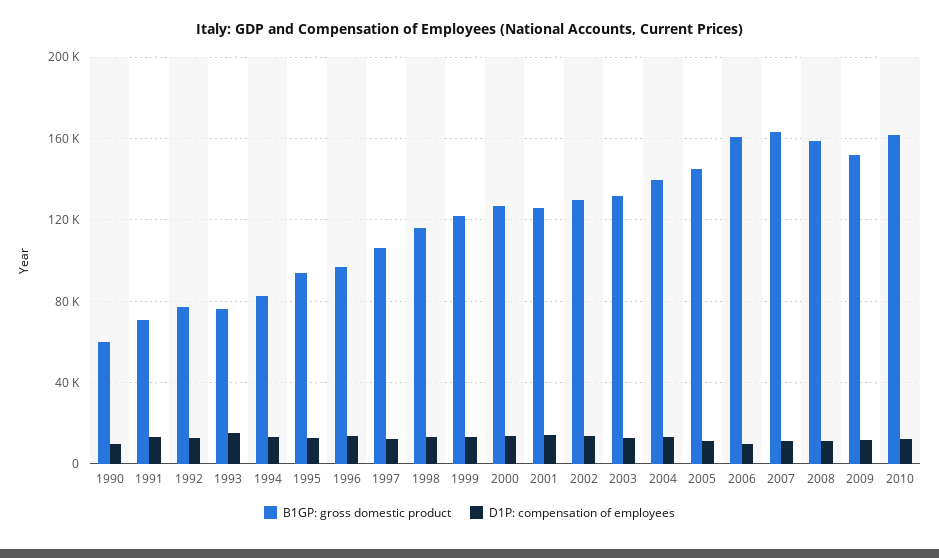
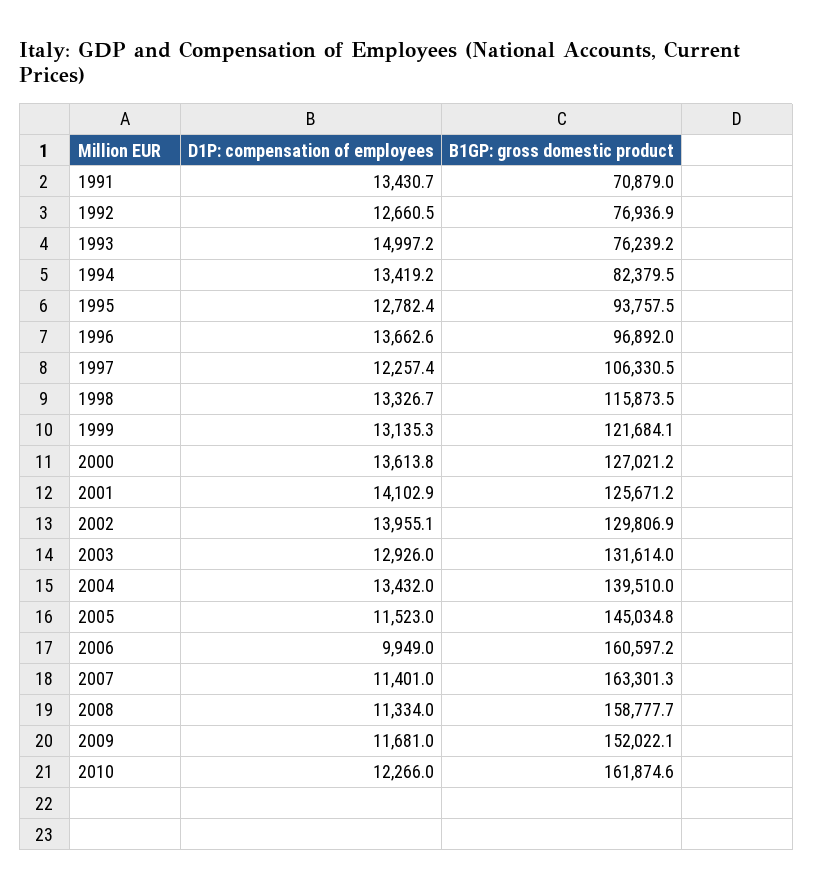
B1GP: gross domestic product, 1990: 60000 -> none
D1P: compensation of employees, 1990: 10000 -> none

